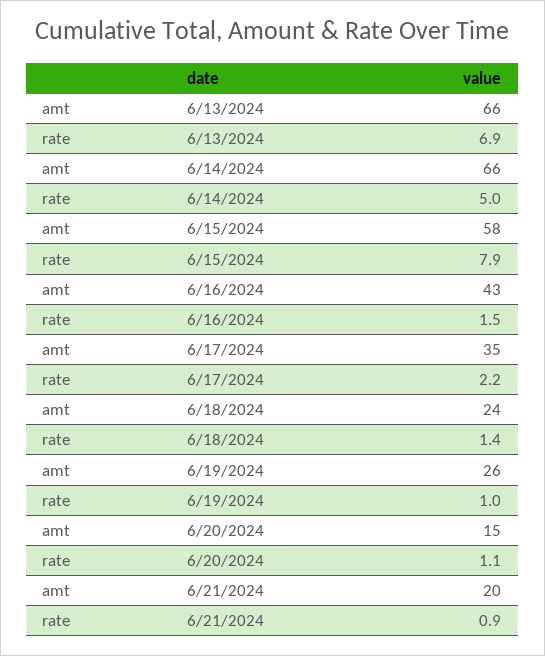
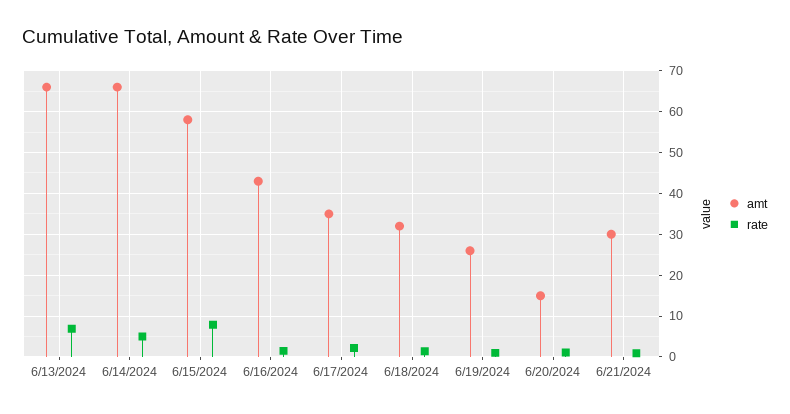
amt, 6/18/2024: 24 -> 32
amt, 6/21/2024: 20 -> 30

